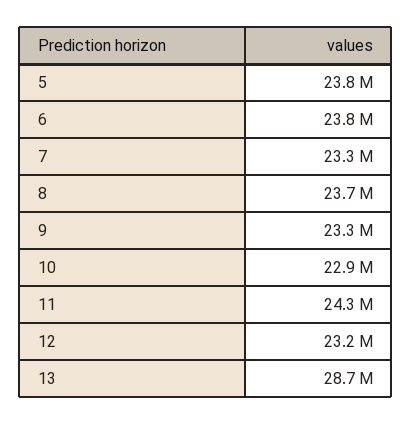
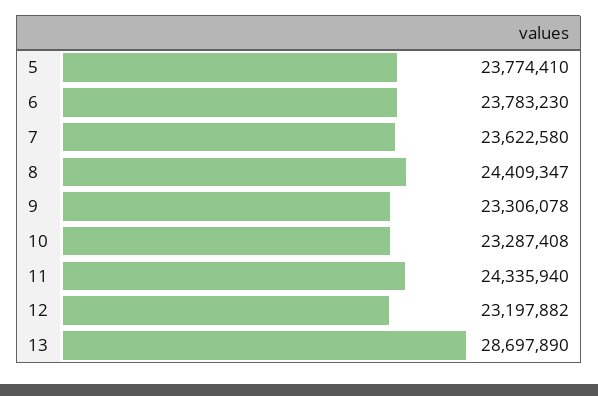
7: 23300000 -> 23622580
8: 23700000 -> 24409347
10: 22900000 -> 23287408

